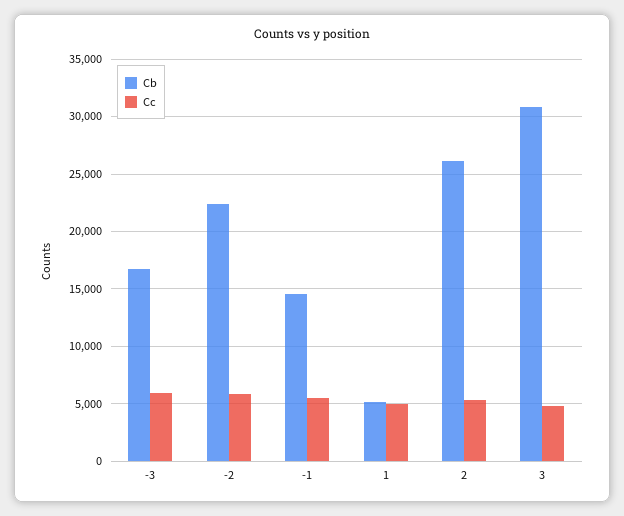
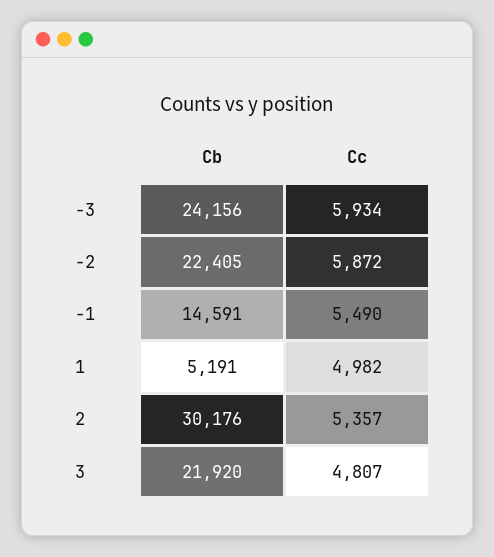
Cb, -3: 17000 -> 24156
Cb, 2: 26000 -> 30176
Cb, 3: 31000 -> 21920

